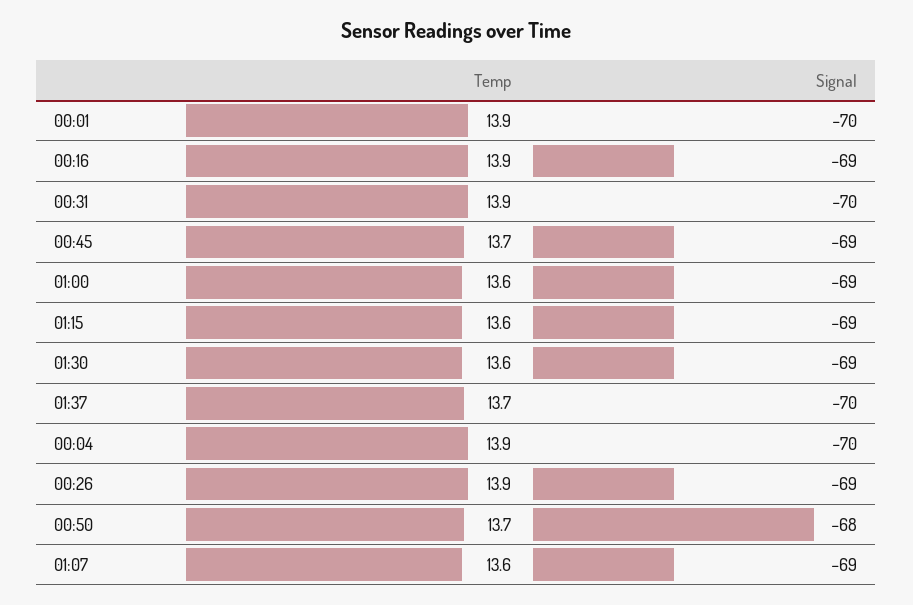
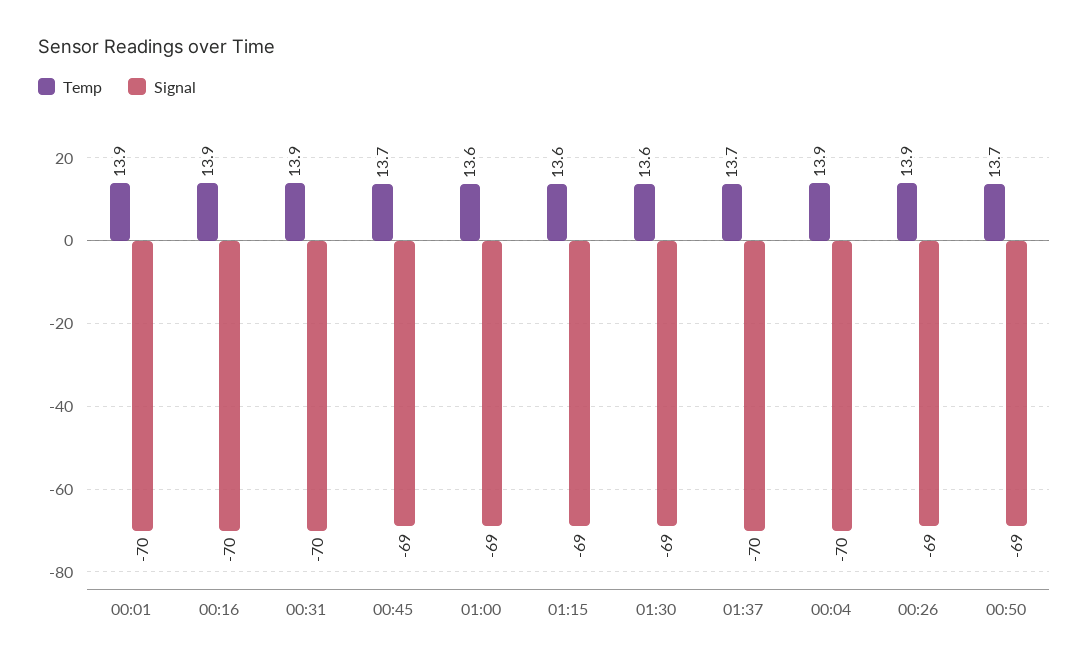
Signal, 00:16: -69 -> -70
Signal, 00:50: -68 -> -69
Temp, 01:07: 13.6 -> none
Signal, 01:07: -69 -> none

